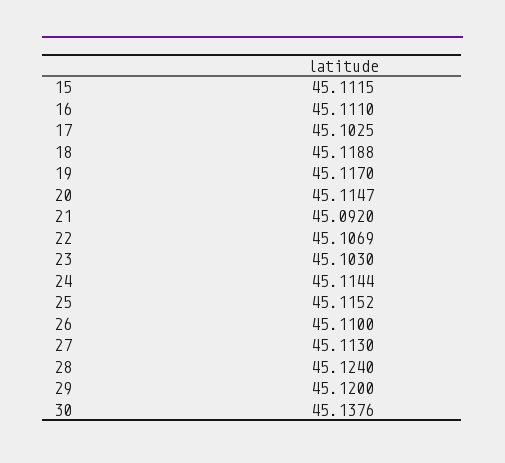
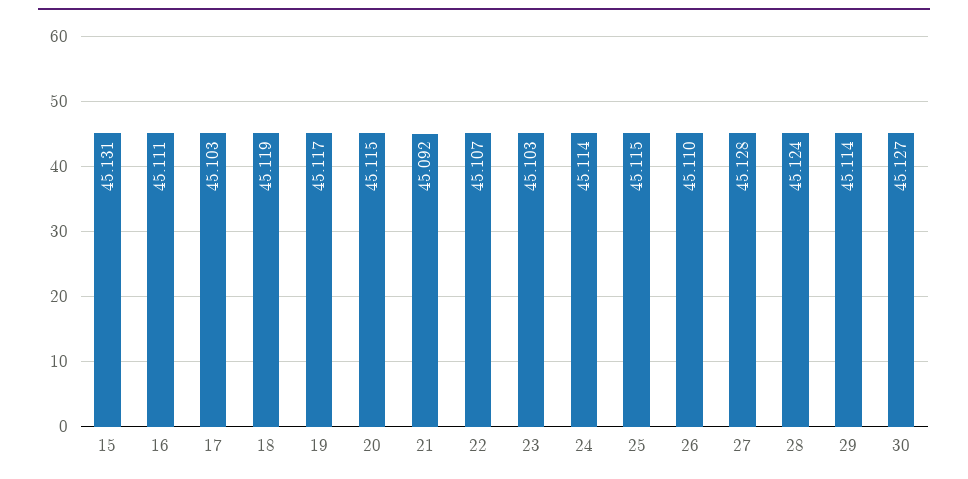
15: 45.1115 -> 45.131
27: 45.113 -> 45.128
29: 45.12 -> 45.114
30: 45.1376 -> 45.127

